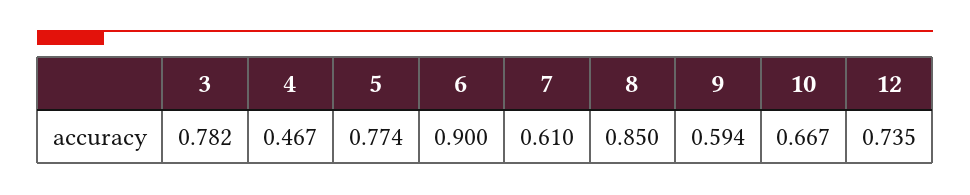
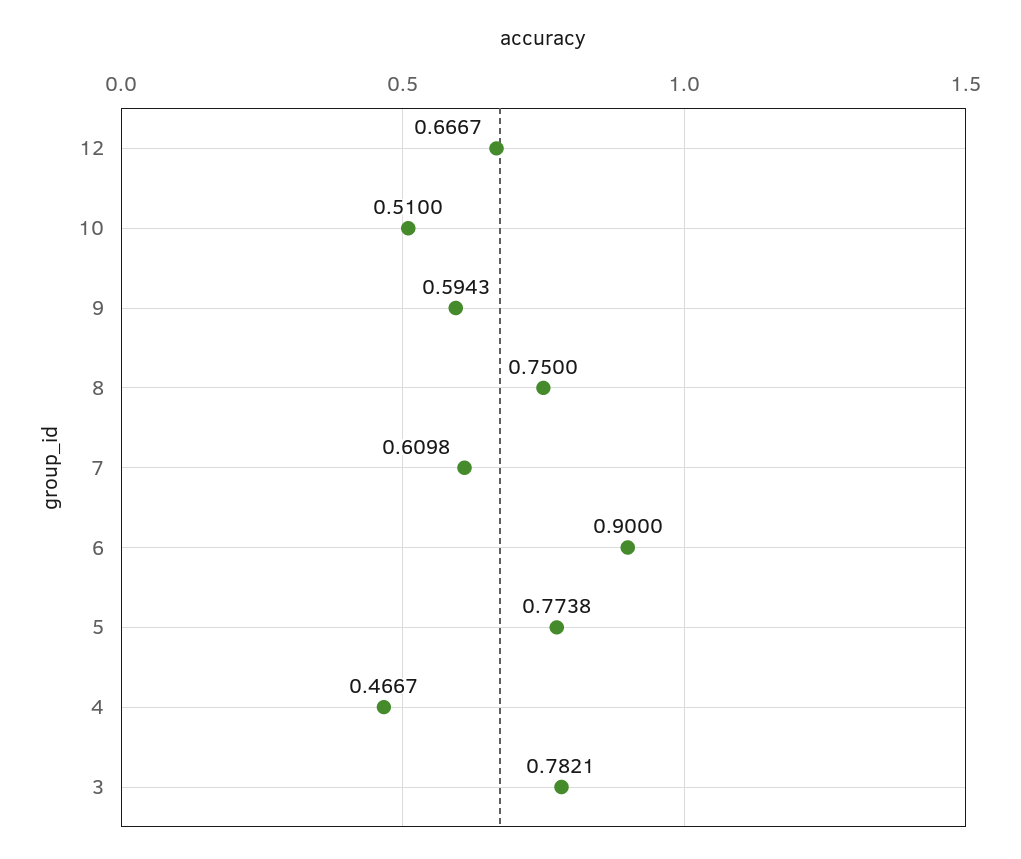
8: 0.85 -> 0.75
10: 0.667 -> 0.51
12: 0.735 -> 0.6667

